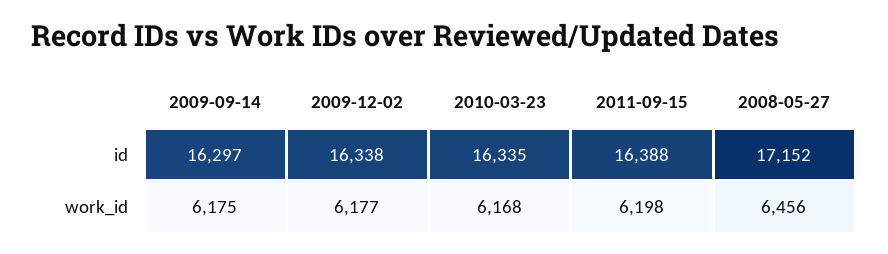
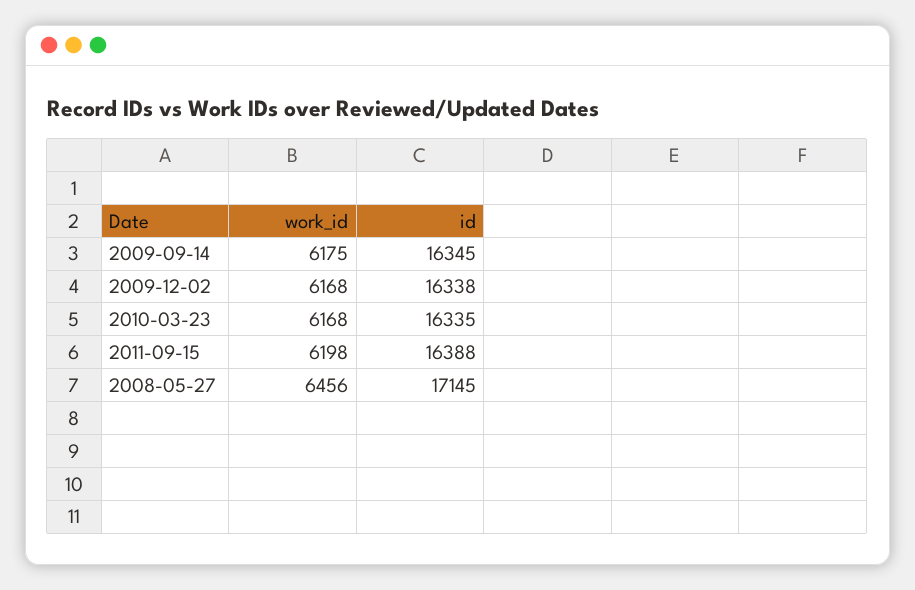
2009-09-14, id: 16297 -> 16345
2008-05-27, id: 17152 -> 17145
2009-12-02, work_id: 6177 -> 6168

